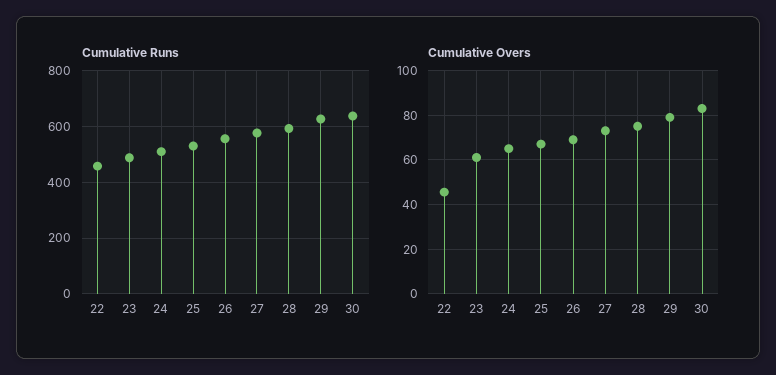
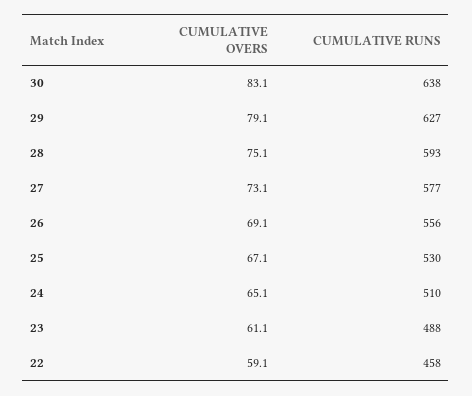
Cumulative Overs, 22: 45 -> 59.1

